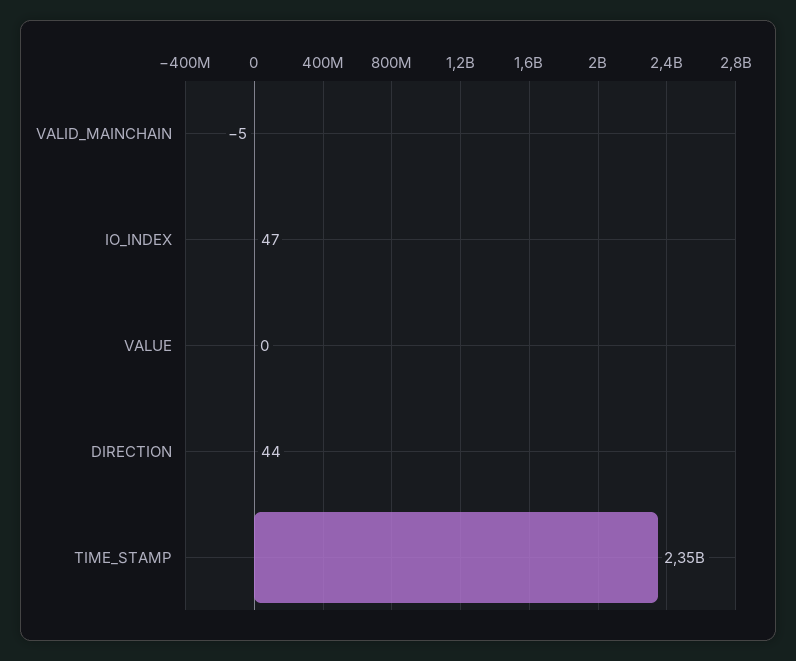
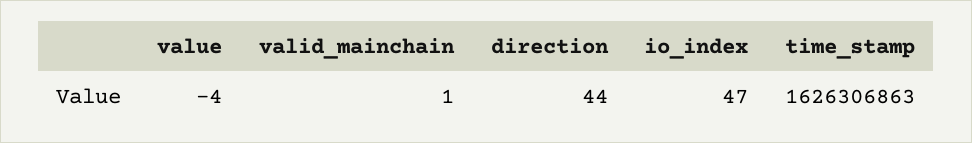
VALID_MAINCHAIN: -5 -> 1
VALUE: 0 -> -4
TIME_STAMP: 2350000000 -> 1626306863

